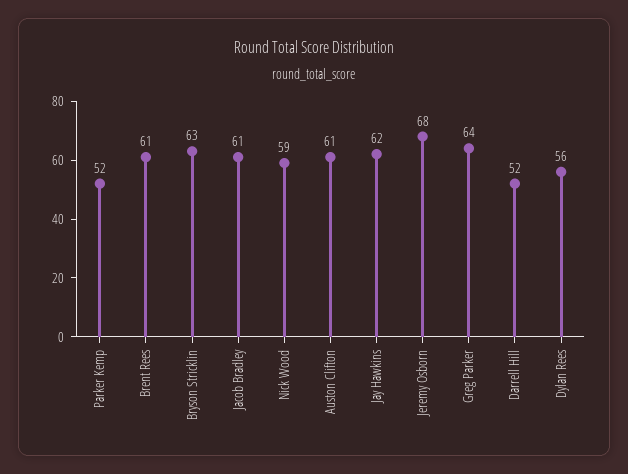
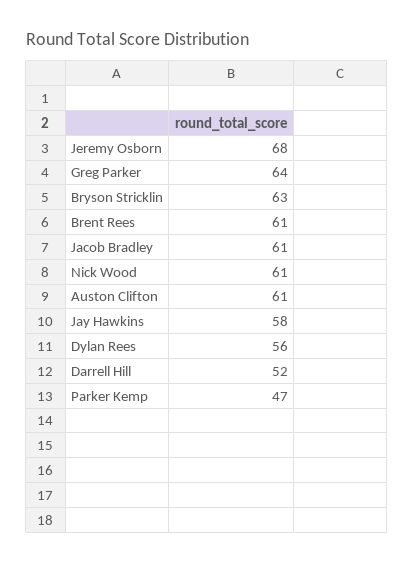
Parker Kemp: 52 -> 47
Nick Wood: 59 -> 61
Jay Hawkins: 62 -> 58

